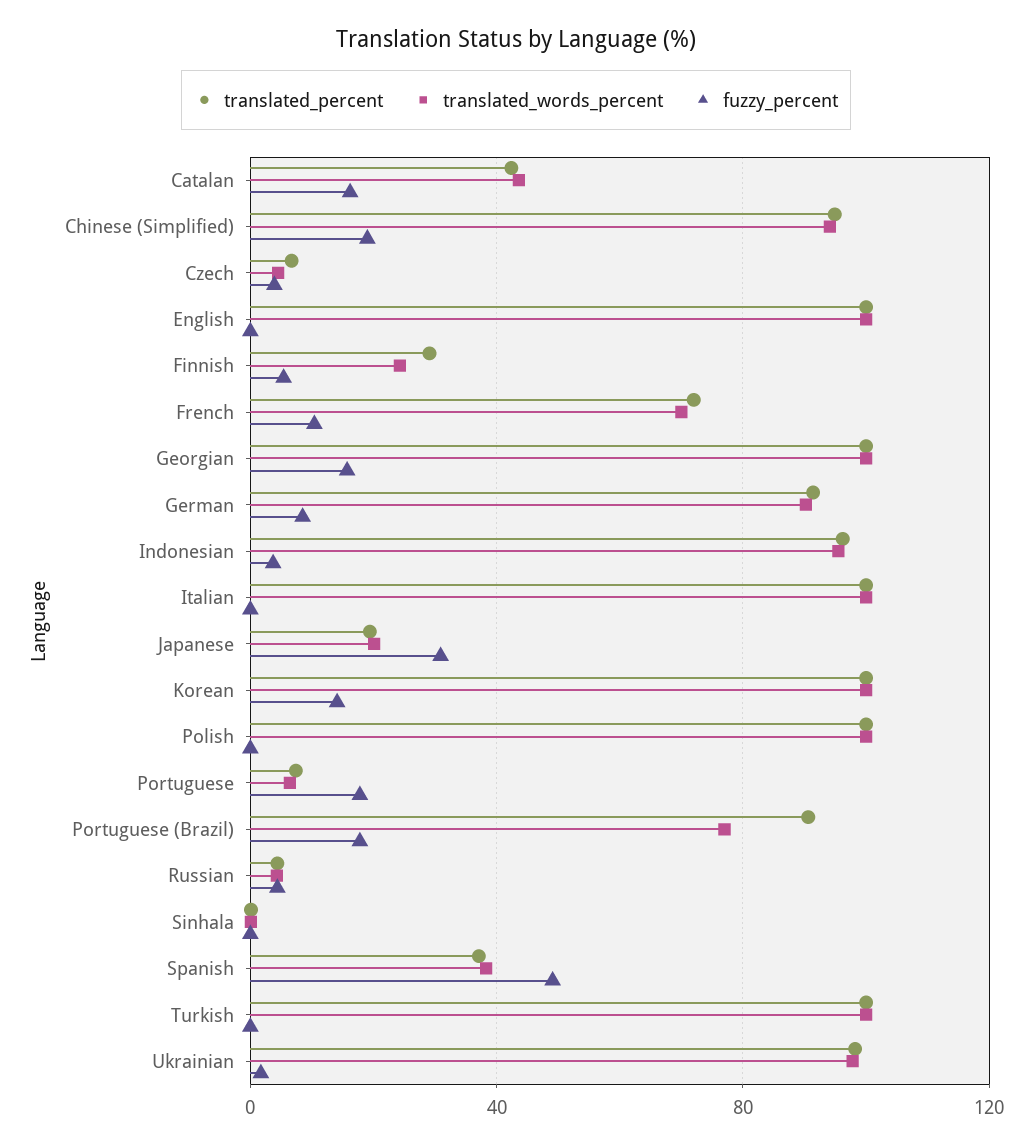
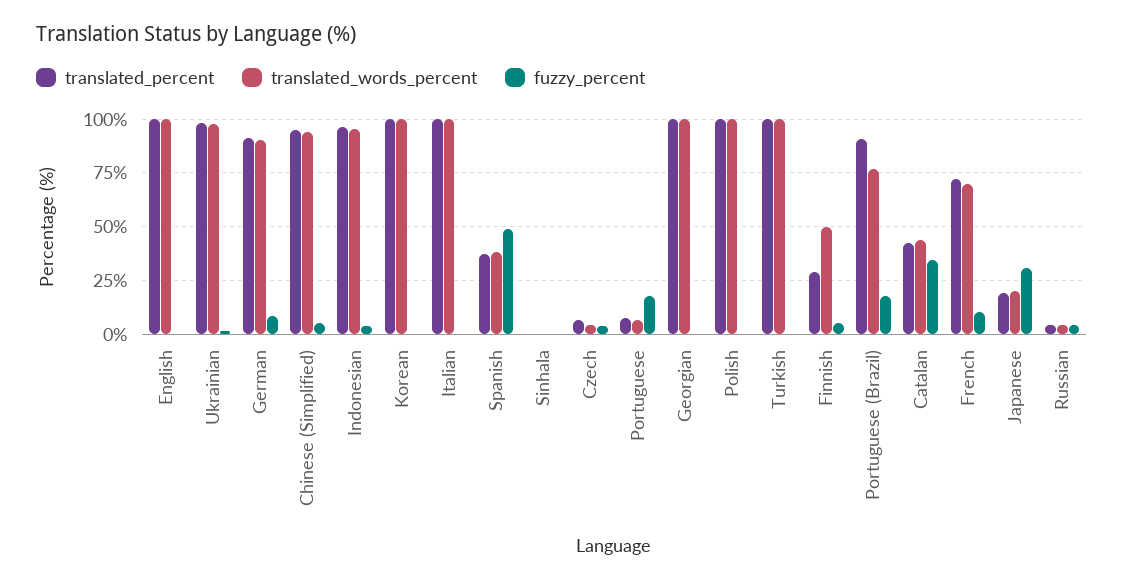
fuzzy_percent, Catalan: 15 -> 35
fuzzy_percent, Chinese (Simplified): 20 -> 5
translated_words_percent, Finnish: 25 -> 50
fuzzy_percent, Georgian: 15 -> 0
fuzzy_percent, Korean: 15 -> 0

